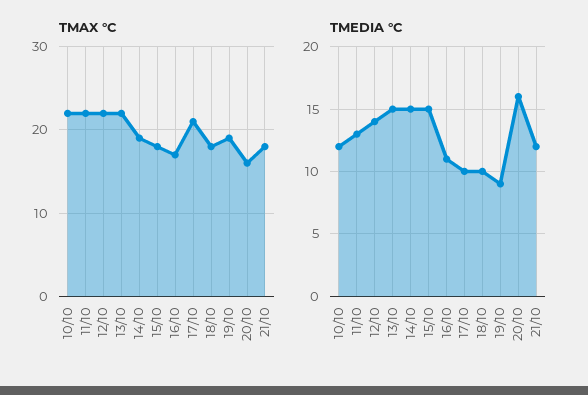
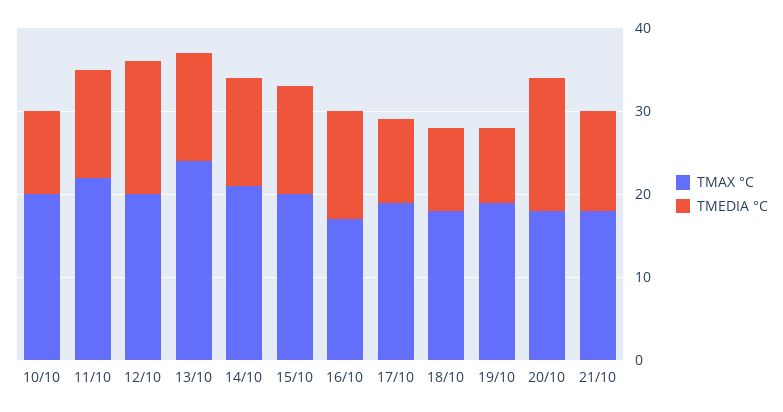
TMAX °C, 10/10: 22 -> 20
TMAX °C, 12/10: 22 -> 20
TMAX °C, 13/10: 22 -> 24
TMAX °C, 14/10: 19 -> 21
TMAX °C, 15/10: 18 -> 20
TMAX °C, 17/10: 21 -> 19
TMAX °C, 20/10: 16 -> 18
TMEDIA °C, 10/10: 12 -> 10
TMEDIA °C, 12/10: 14 -> 16
TMEDIA °C, 13/10: 15 -> 13
TMEDIA °C, 14/10: 15 -> 13
TMEDIA °C, 15/10: 15 -> 13
TMEDIA °C, 16/10: 11 -> 13

